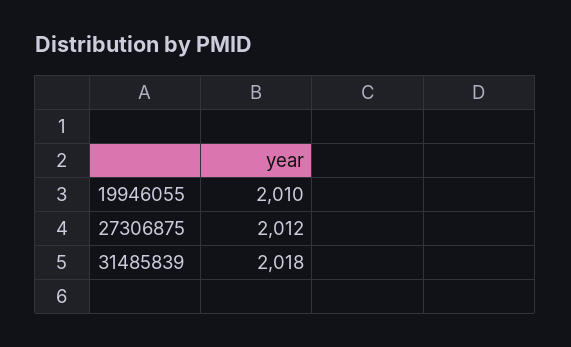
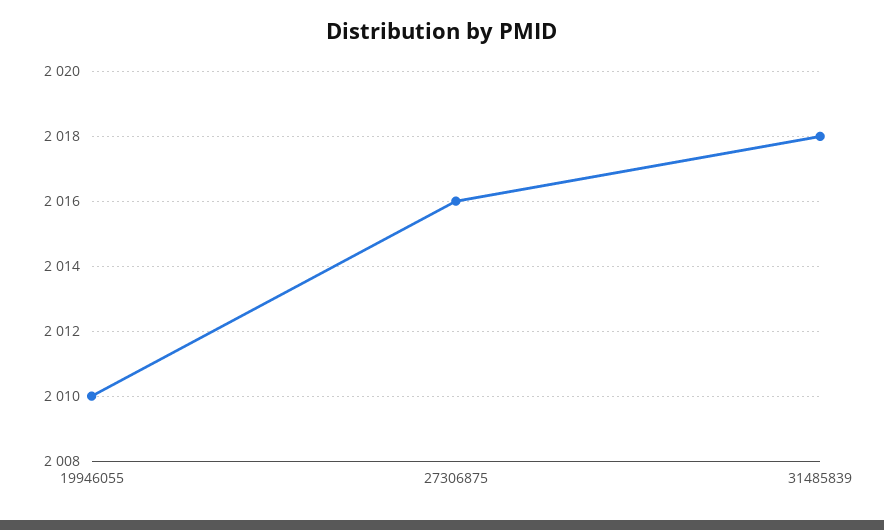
27306875: 2012 -> 2016

